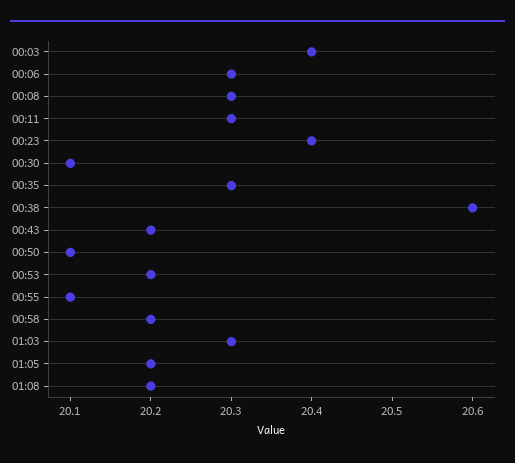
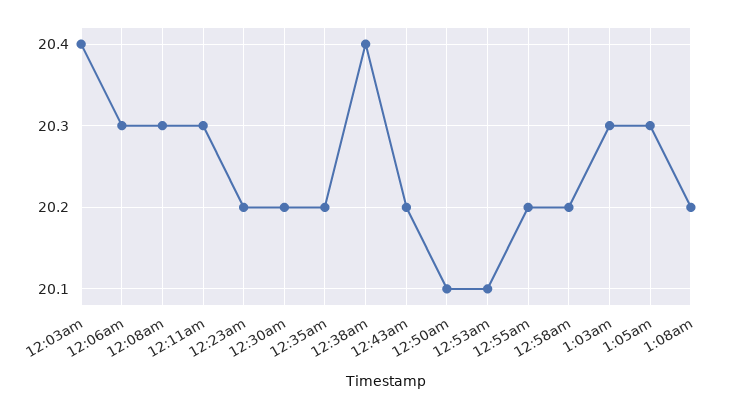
00:23: 20.4 -> 20.2
00:30: 20.1 -> 20.2
00:35: 20.3 -> 20.2
00:38: 20.6 -> 20.4
00:53: 20.2 -> 20.1
00:55: 20.1 -> 20.2
01:05: 20.2 -> 20.3

